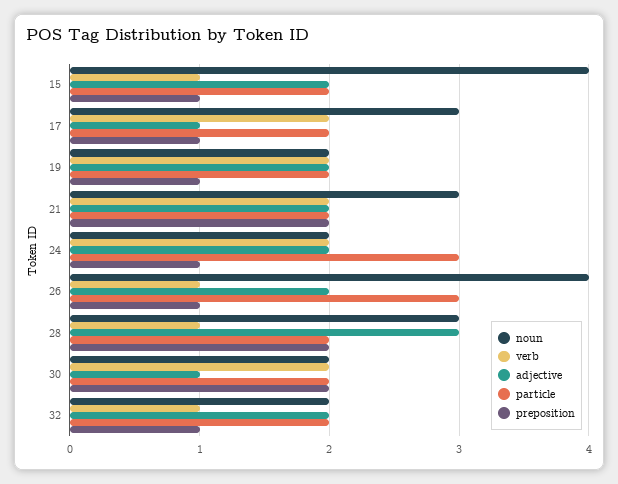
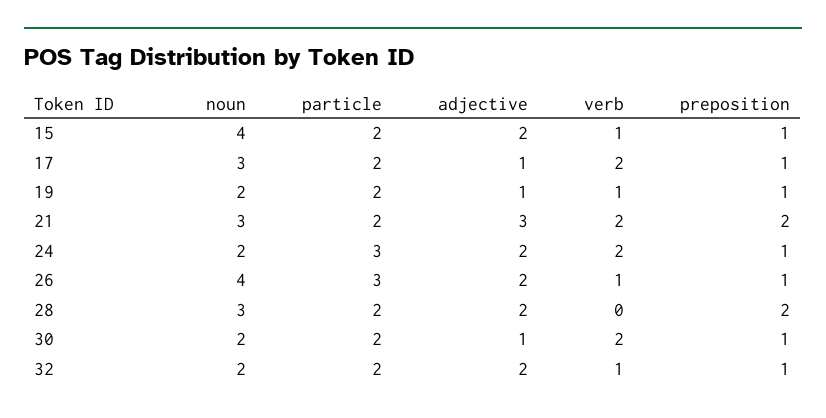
verb, 19: 2 -> 1
adjective, 19: 2 -> 1
adjective, 21: 2 -> 3
verb, 28: 1 -> 0
adjective, 28: 3 -> 2
preposition, 30: 2 -> 1

